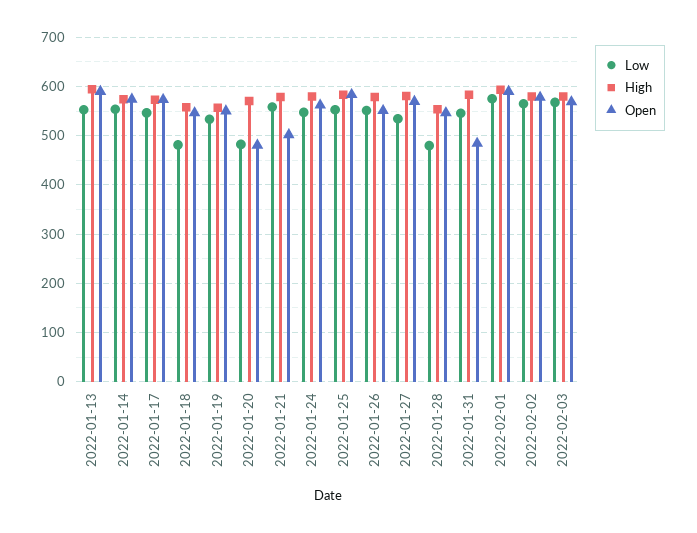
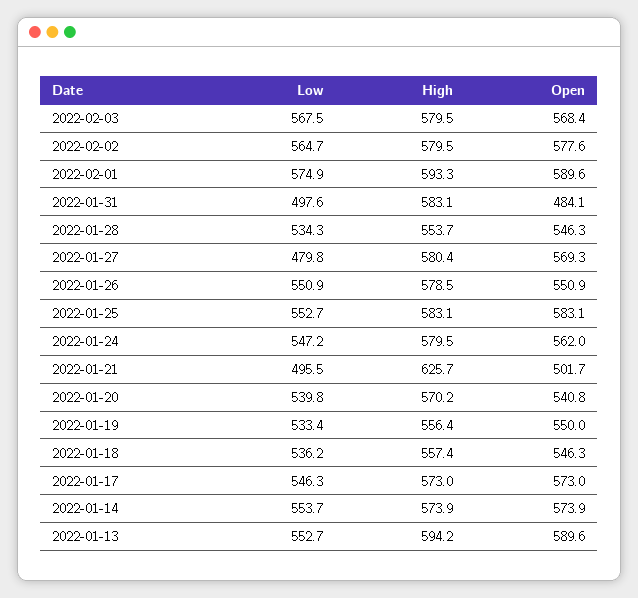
Low, 2022-01-18: 480 -> 536.2
Low, 2022-01-20: 480 -> 539.8
Open, 2022-01-20: 480 -> 540.8
Low, 2022-01-21: 560 -> 495.5
High, 2022-01-21: 580 -> 625.7
Low, 2022-01-27: 540 -> 479.8
Low, 2022-01-28: 480 -> 534.3
Low, 2022-01-31: 540 -> 497.6

